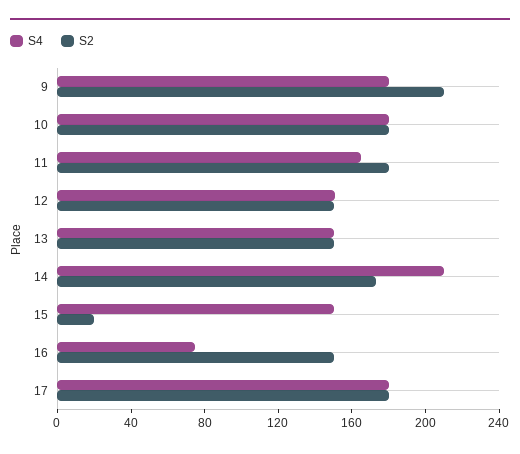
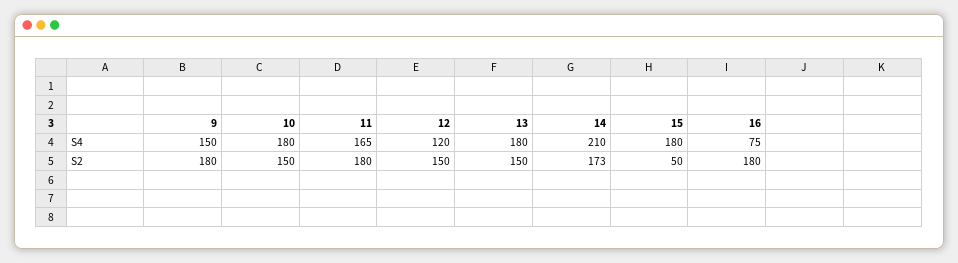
S4, 9: 180 -> 150
S2, 9: 210 -> 180
S2, 10: 180 -> 150
S4, 12: 150 -> 120
S4, 13: 150 -> 180
S4, 15: 150 -> 180
S2, 15: 20 -> 50
S2, 16: 150 -> 180
S4, 17: 180 -> none
S2, 17: 180 -> none

